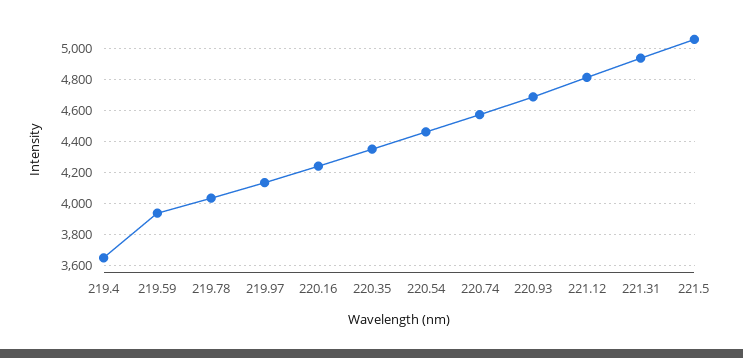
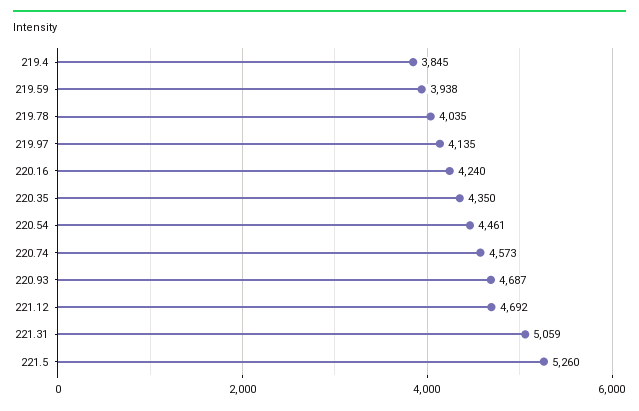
219.4: 3650 -> 3845
221.12: 4800 -> 4692
221.31: 4950 -> 5059
221.5: 5050 -> 5260

